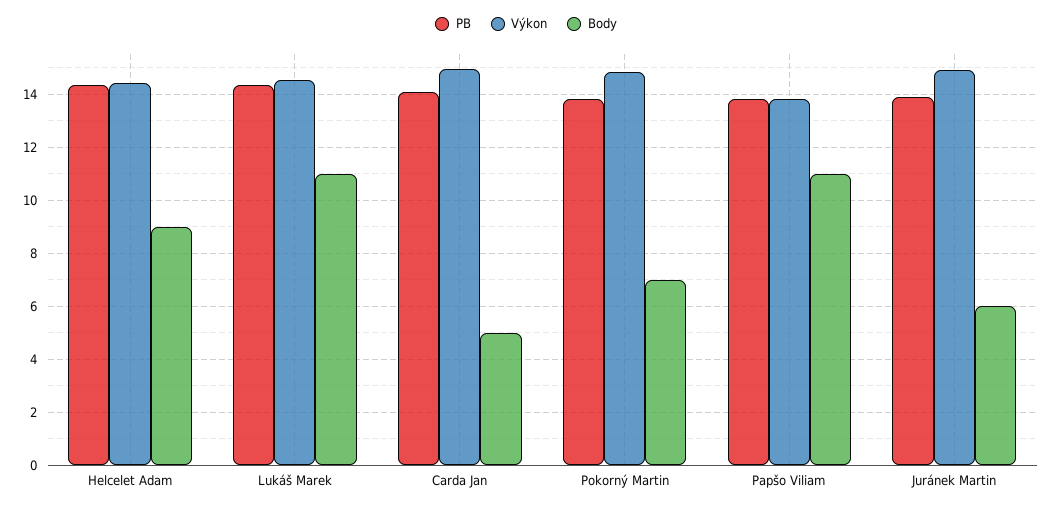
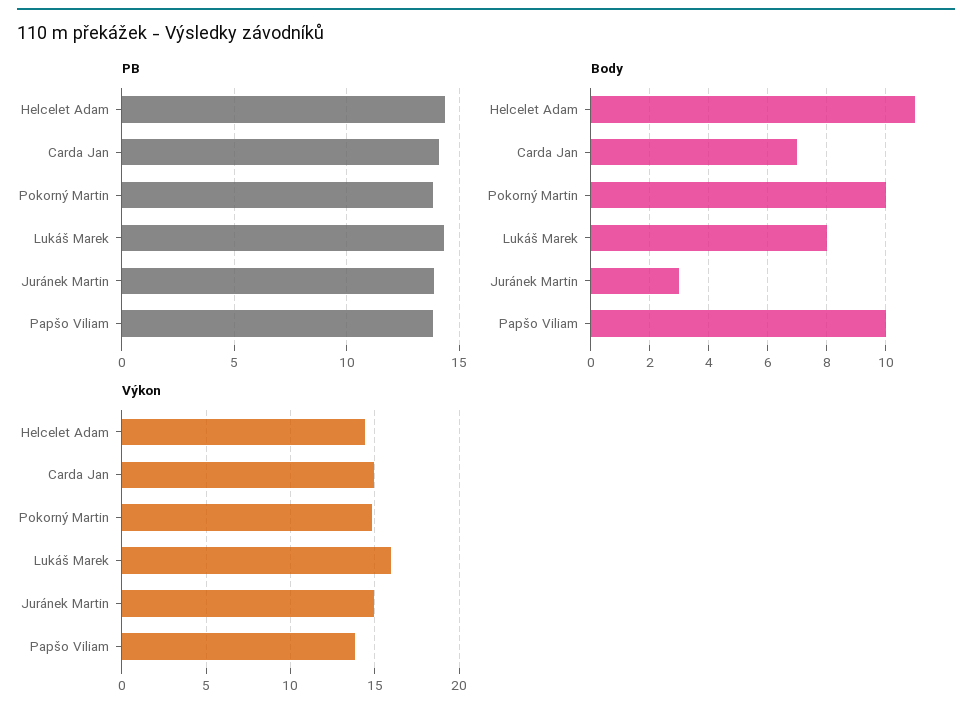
Body, Helcelet Adam: 9 -> 11
Výkon, Lukáš Marek: 14.5 -> 16
Body, Lukáš Marek: 11 -> 8
Body, Carda Jan: 5 -> 7
Body, Pokorný Martin: 7 -> 10
Body, Papšo Viliam: 11 -> 10
Body, Juránek Martin: 6 -> 3

